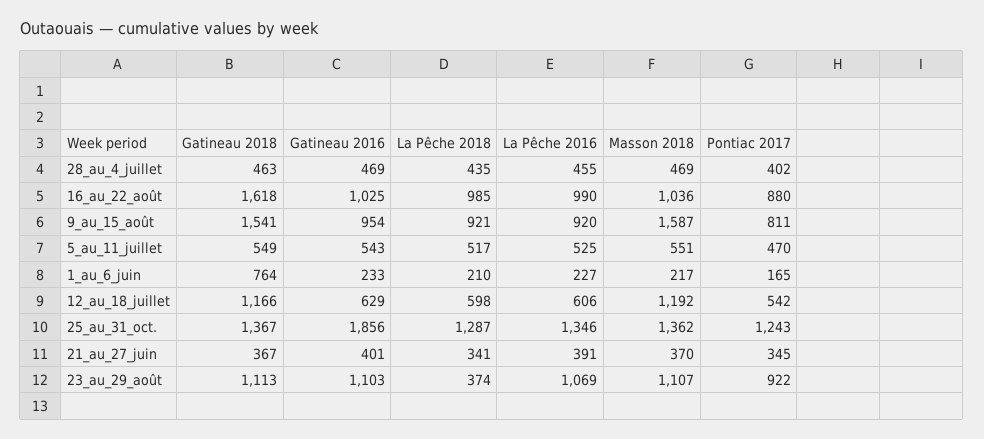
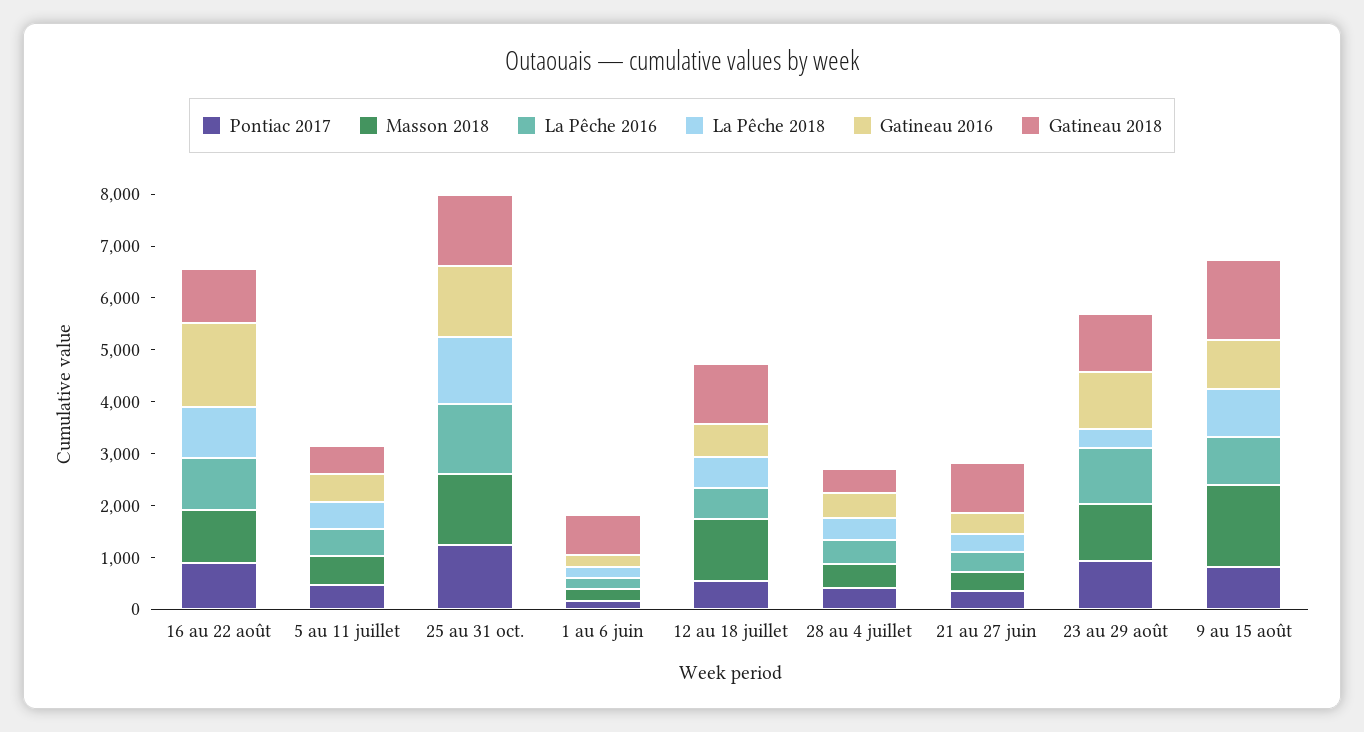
Gatineau 2018, 16_au_22_août: 1618 -> 1000
Gatineau 2016, 16_au_22_août: 1025 -> 1600
Gatineau 2016, 25_au_31_oct.: 1856 -> 1400
Gatineau 2018, 21_au_27_juin: 367 -> 1000

